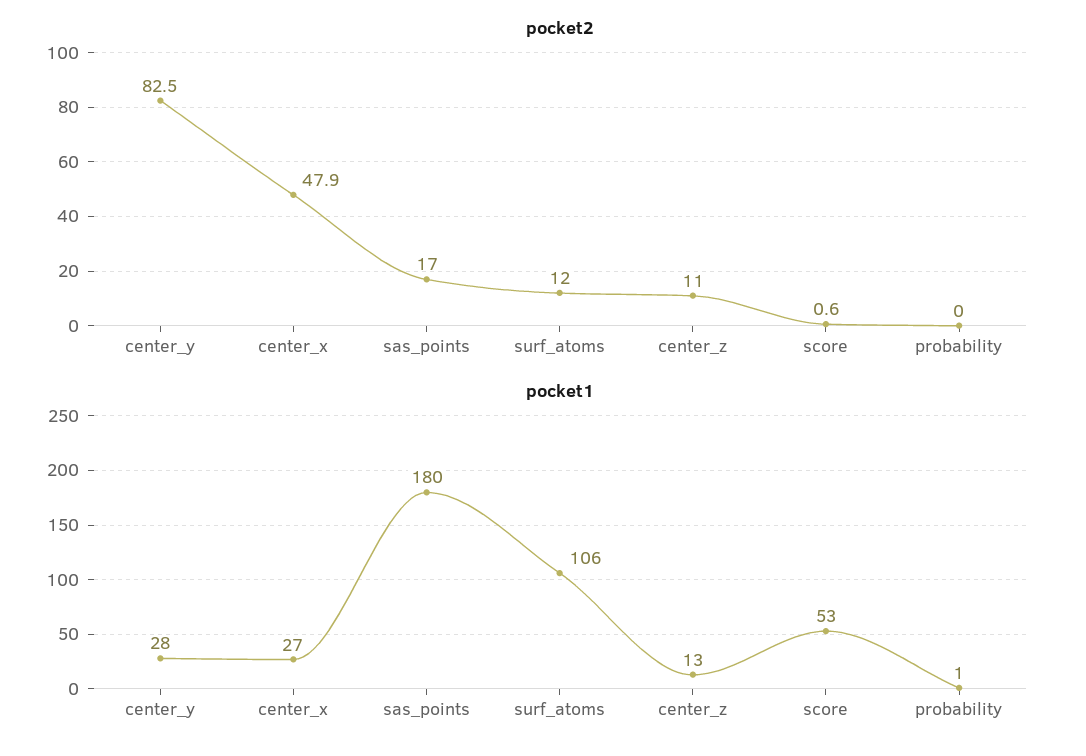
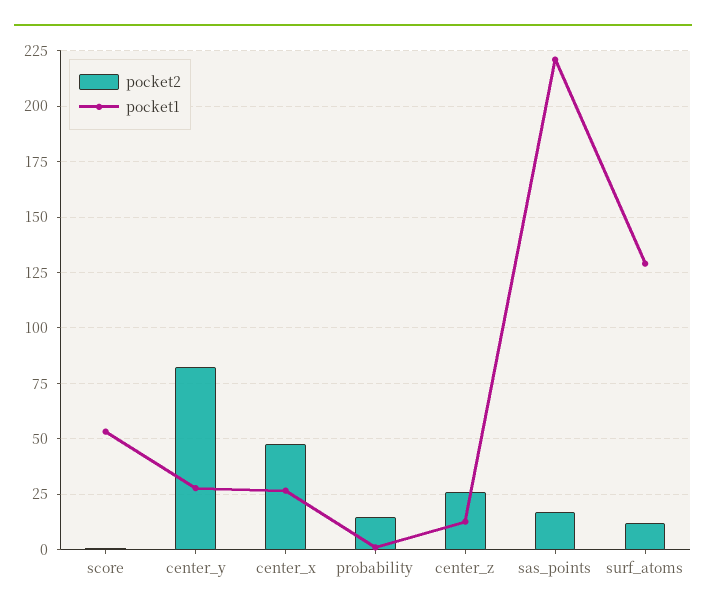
pocket2, center_z: 11 -> 25
pocket2, probability: 0 -> 15
pocket1, sas_points: 180 -> 220
pocket1, surf_atoms: 106 -> 130

